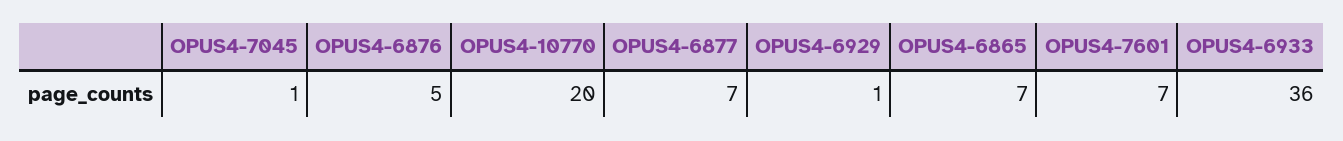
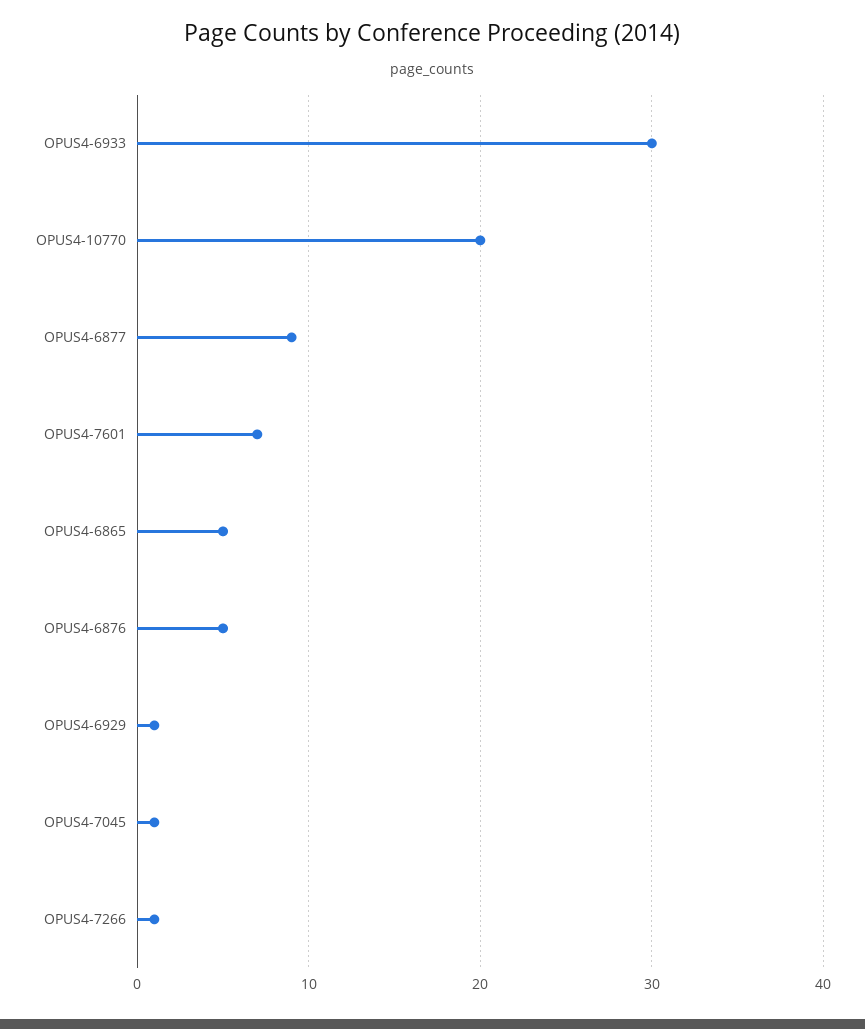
OPUS4-6877: 7 -> 9
OPUS4-6865: 7 -> 5
OPUS4-6933: 36 -> 30
OPUS4-7266: none -> 1

